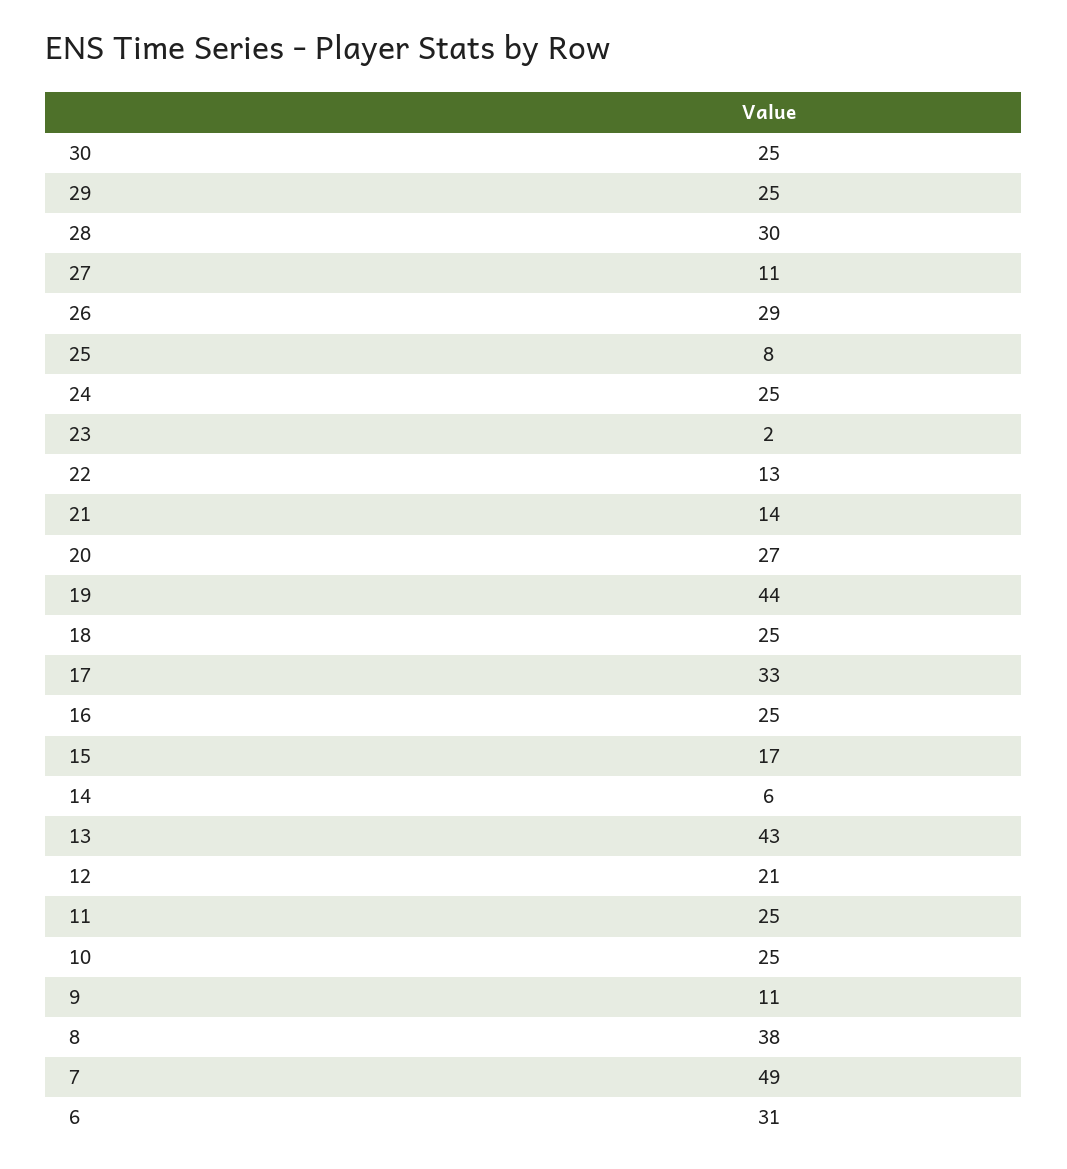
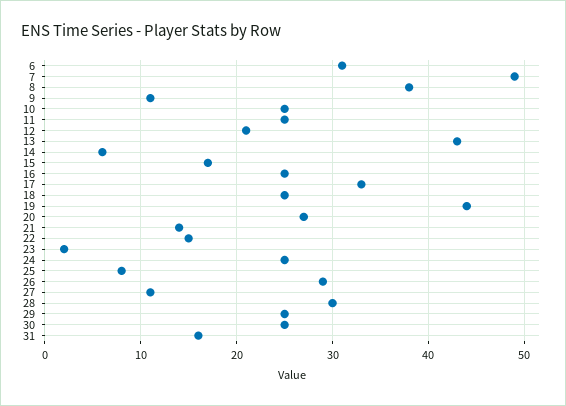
22: 13 -> 15
31: none -> 16

